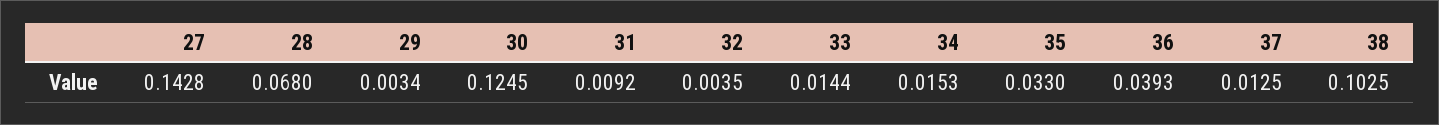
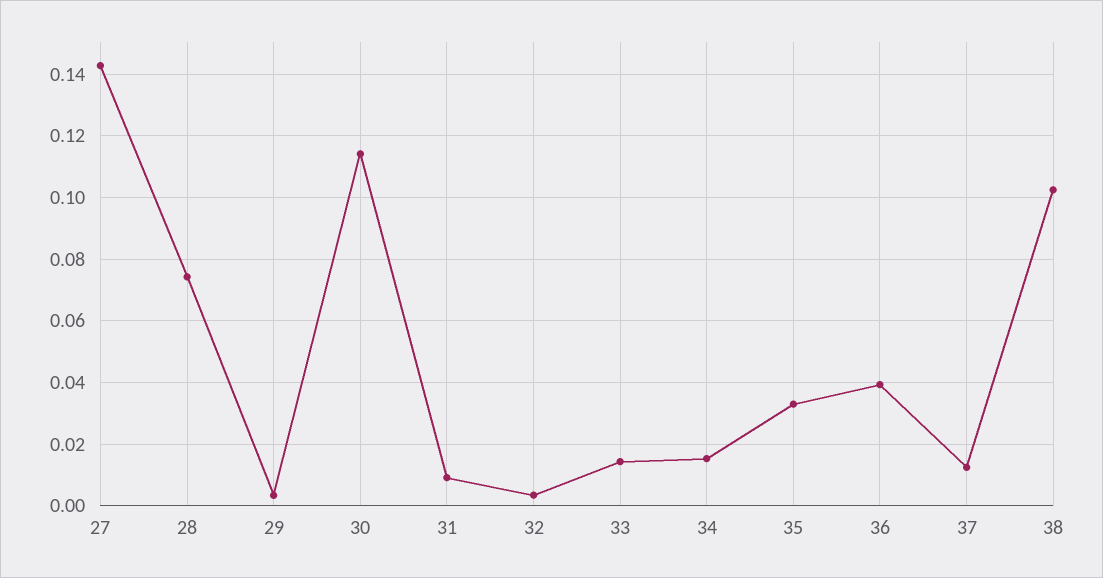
28: 0.068 -> 0.074
30: 0.1245 -> 0.114

